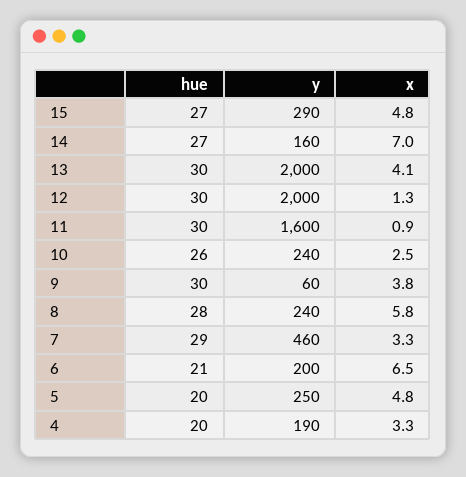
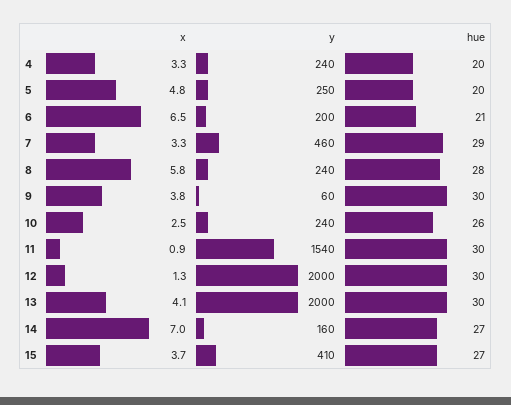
y, 15: 290 -> 410
x, 15: 4.8 -> 3.7
y, 11: 1600 -> 1540
y, 4: 190 -> 240

